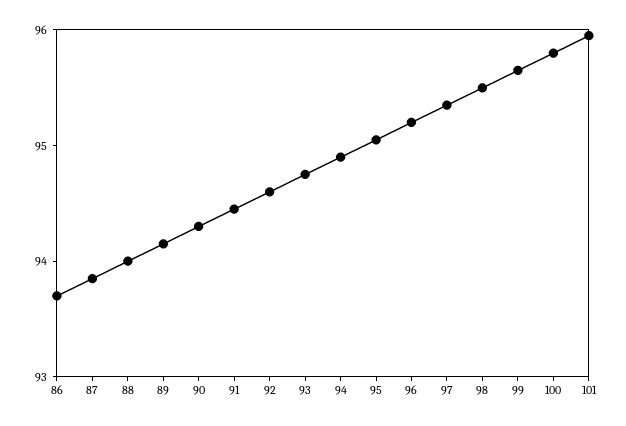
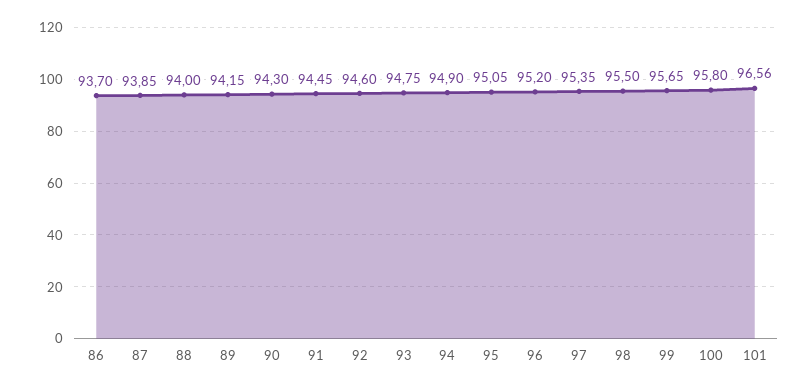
101: 96 -> 96.56

